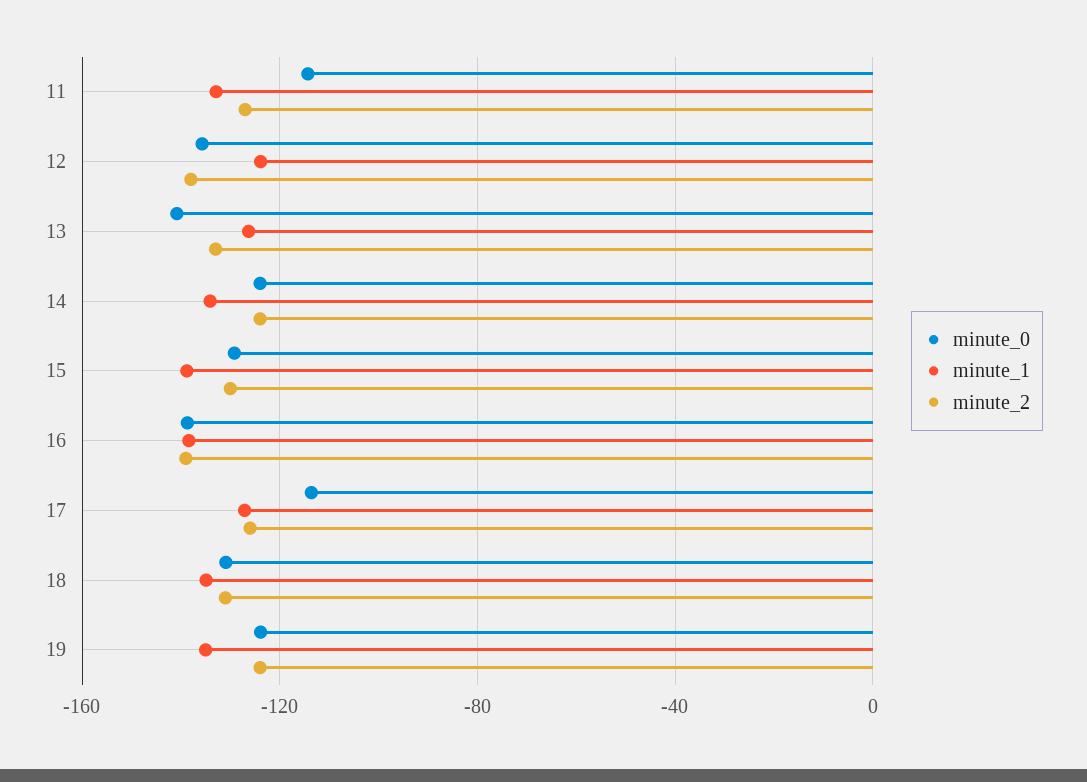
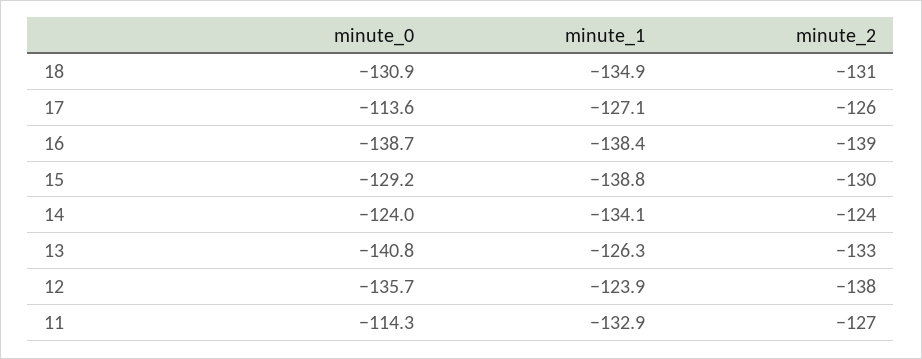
minute_0, 19: -125 -> none
minute_1, 19: -135 -> none
minute_2, 19: -125 -> none

